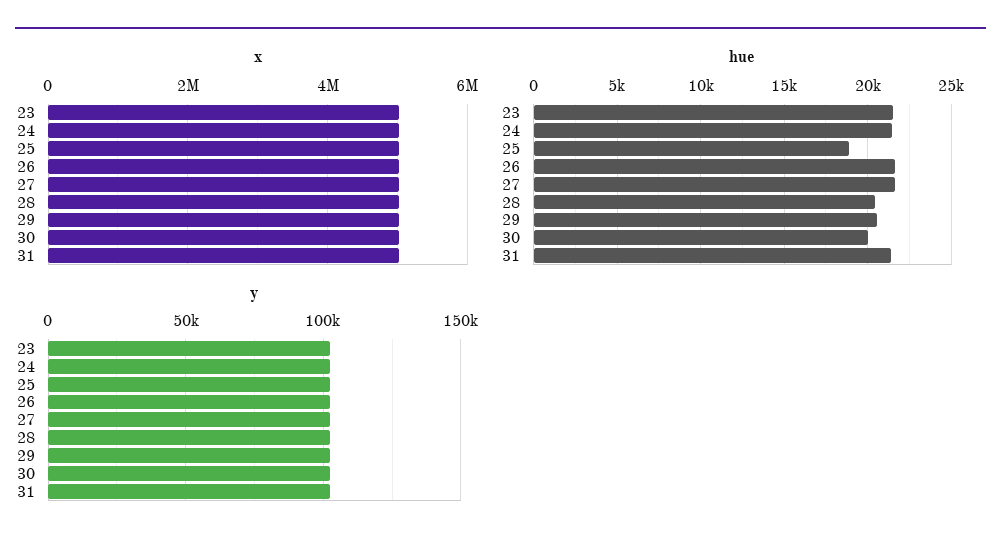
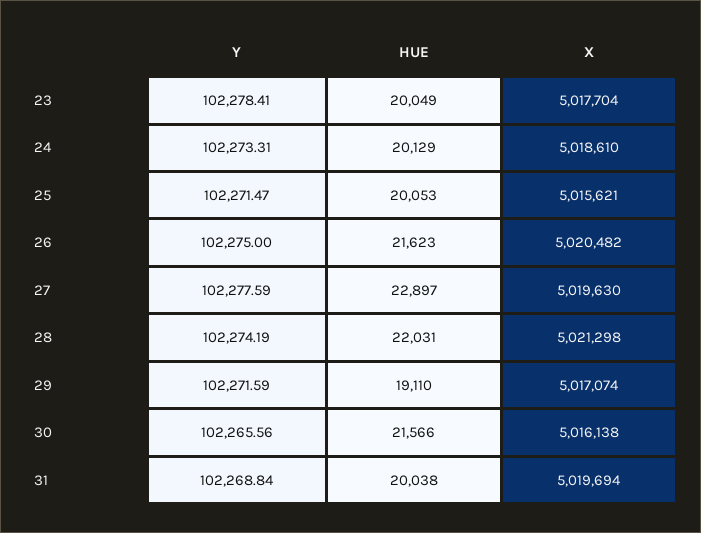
hue, 23: 21500 -> 20049
hue, 24: 21500 -> 20129
hue, 25: 19000 -> 20053
hue, 27: 21500 -> 22897
hue, 28: 20500 -> 22031
hue, 29: 20500 -> 19110
hue, 30: 20000 -> 21566
hue, 31: 21500 -> 20038

